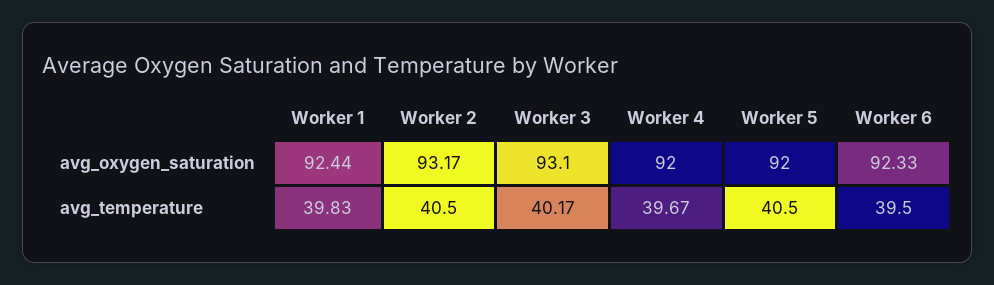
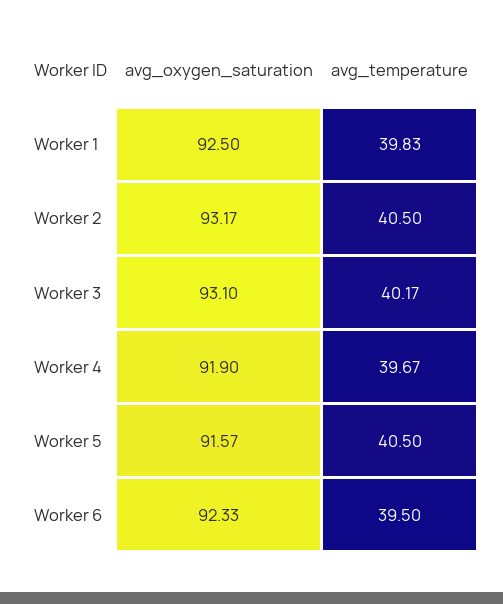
Worker 1, avg_oxygen_saturation: 92.44 -> 92.5
Worker 4, avg_oxygen_saturation: 92 -> 91.9
Worker 5, avg_oxygen_saturation: 92 -> 91.57

